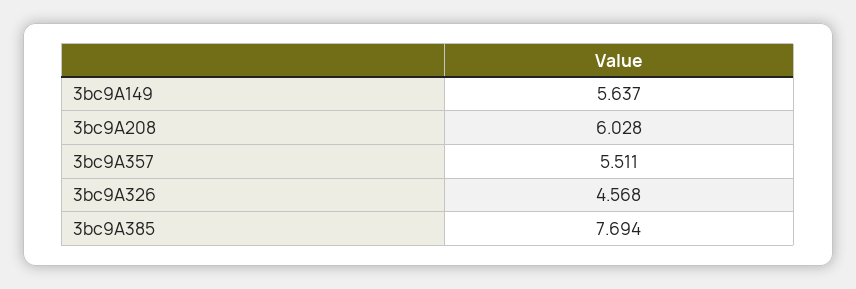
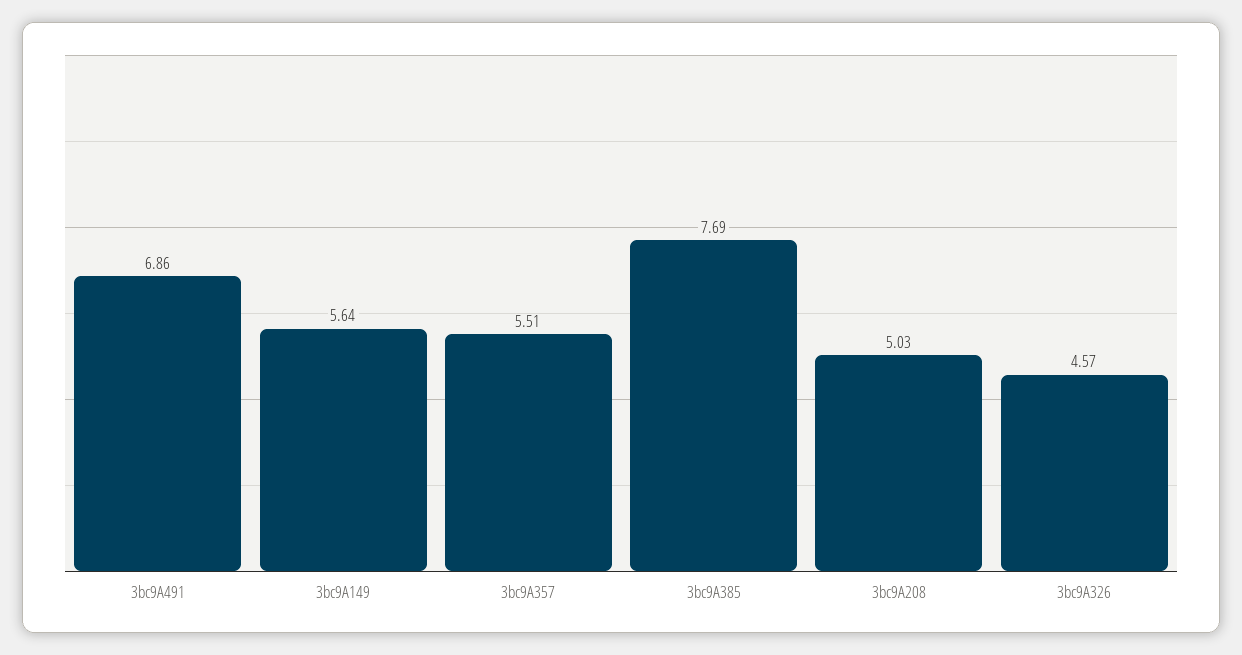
3bc9A208: 6.028 -> 5.03
3bc9A491: none -> 6.86

